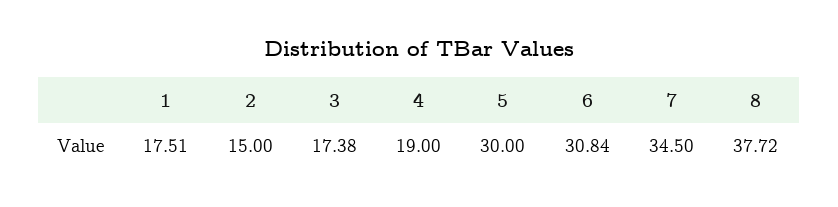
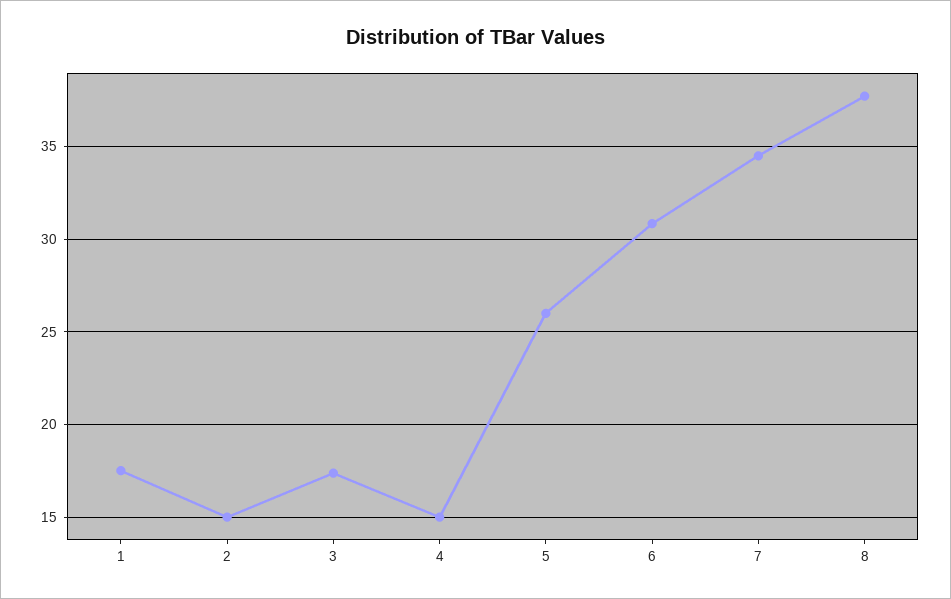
4: 19 -> 15
5: 30 -> 26

